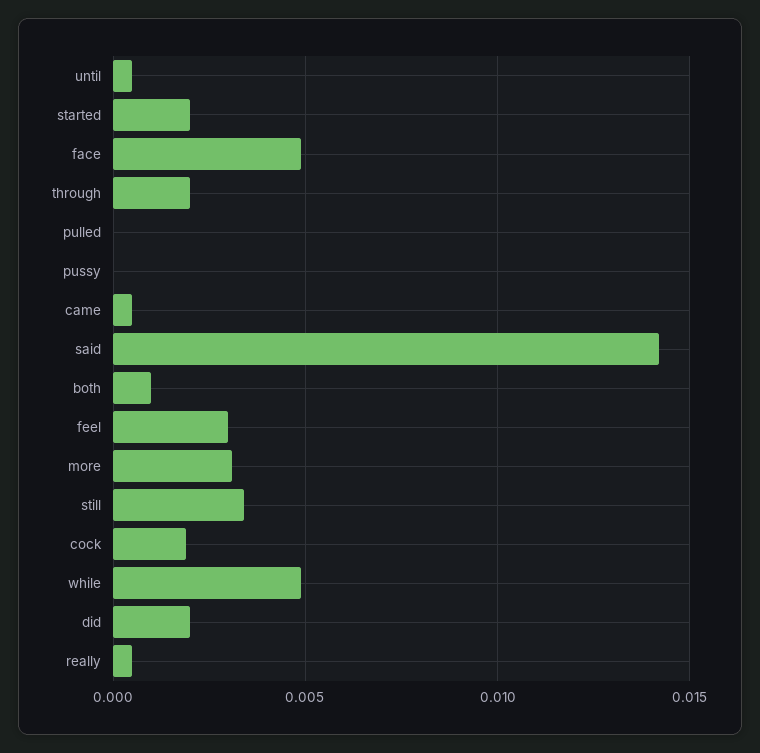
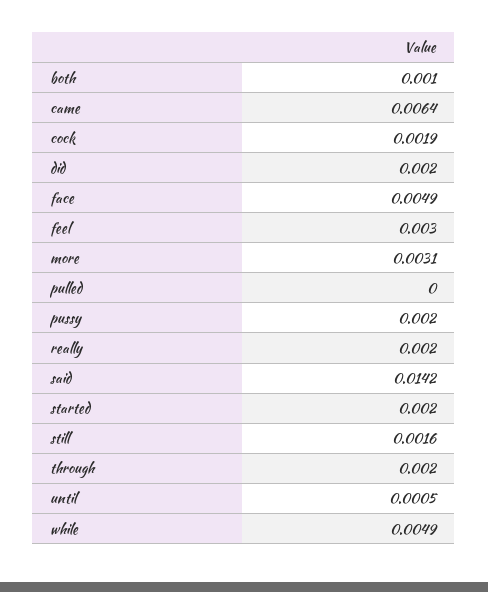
pussy: 0 -> 0.002
came: 0.0005 -> 0.0064
still: 0.0035 -> 0.0016
really: 0.0005 -> 0.002

